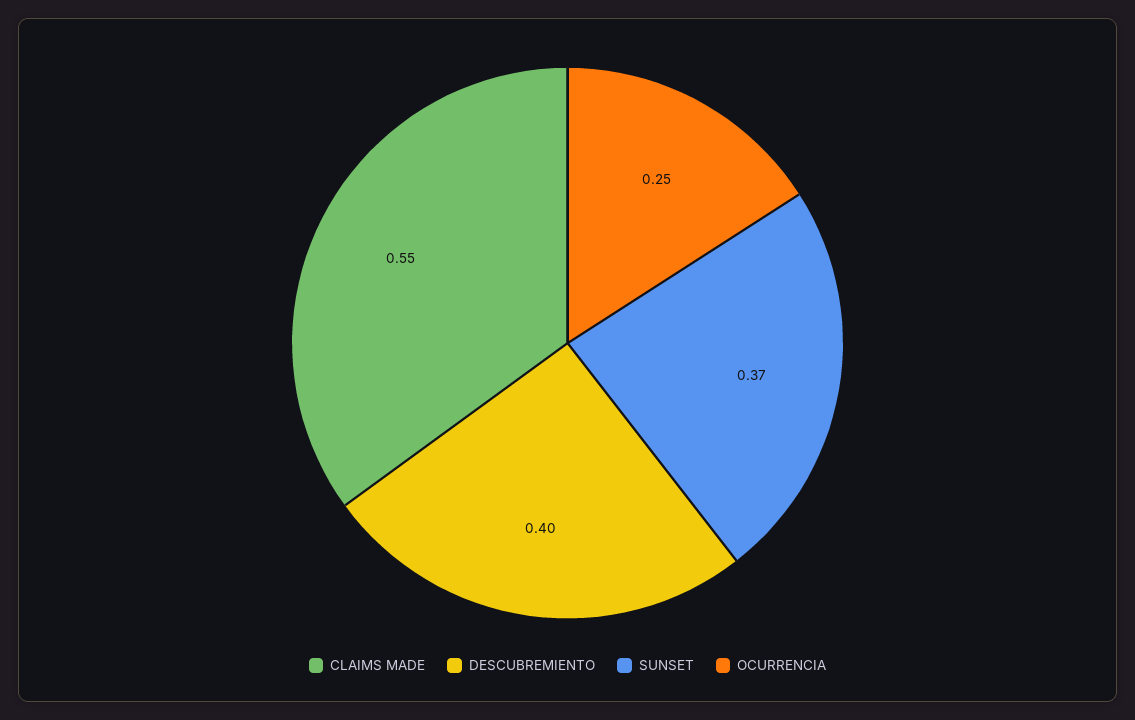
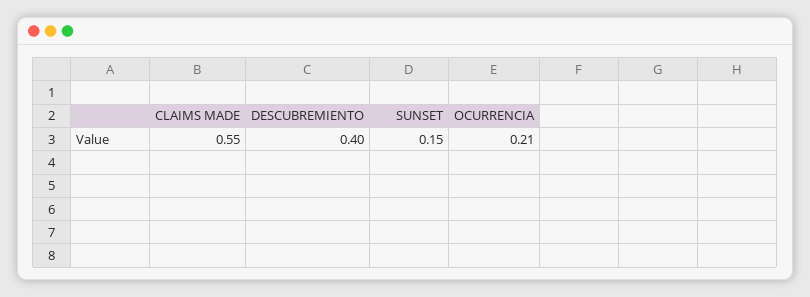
SUNSET: 0.37 -> 0.15
OCURRENCIA: 0.25 -> 0.21

